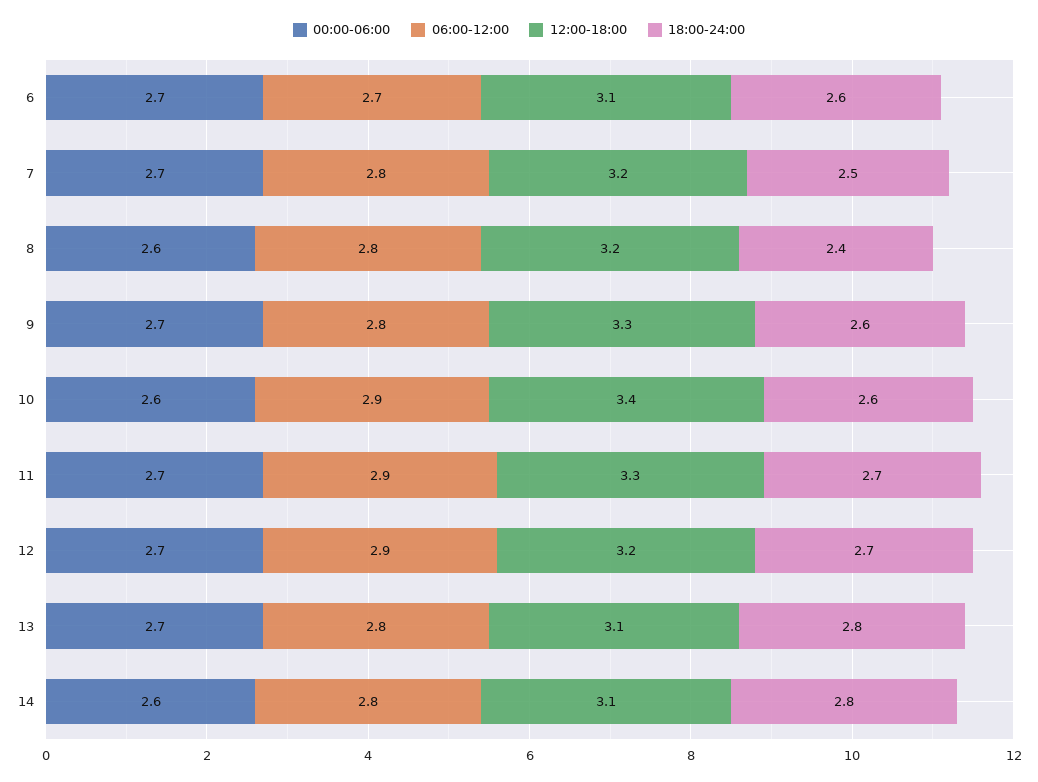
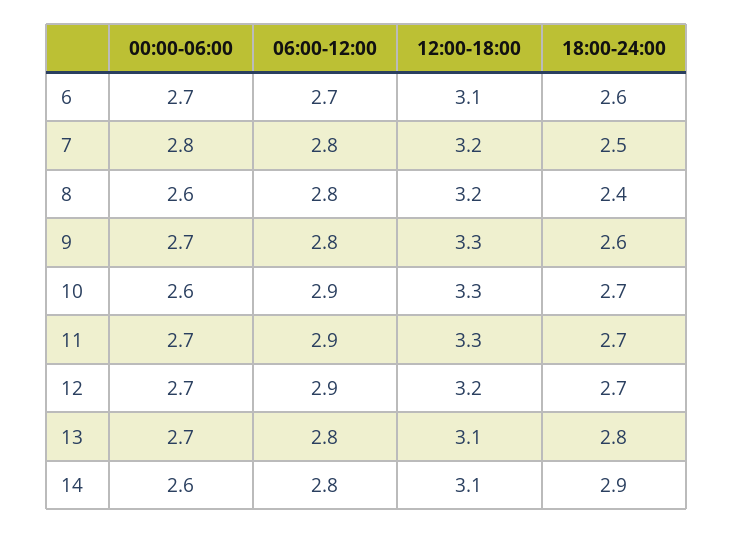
00:00-06:00, 7: 2.7 -> 2.8
12:00-18:00, 10: 3.4 -> 3.3
18:00-24:00, 10: 2.6 -> 2.7
18:00-24:00, 14: 2.8 -> 2.9

